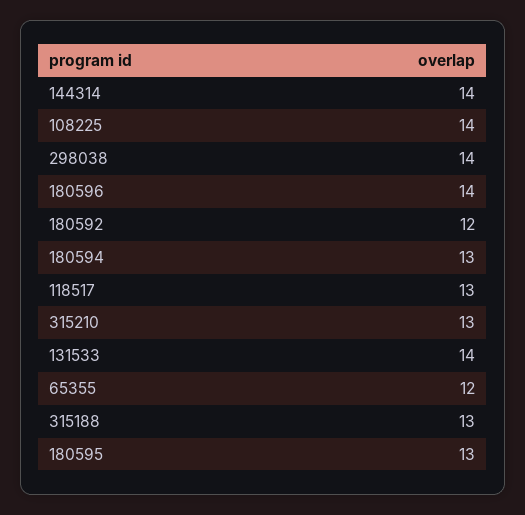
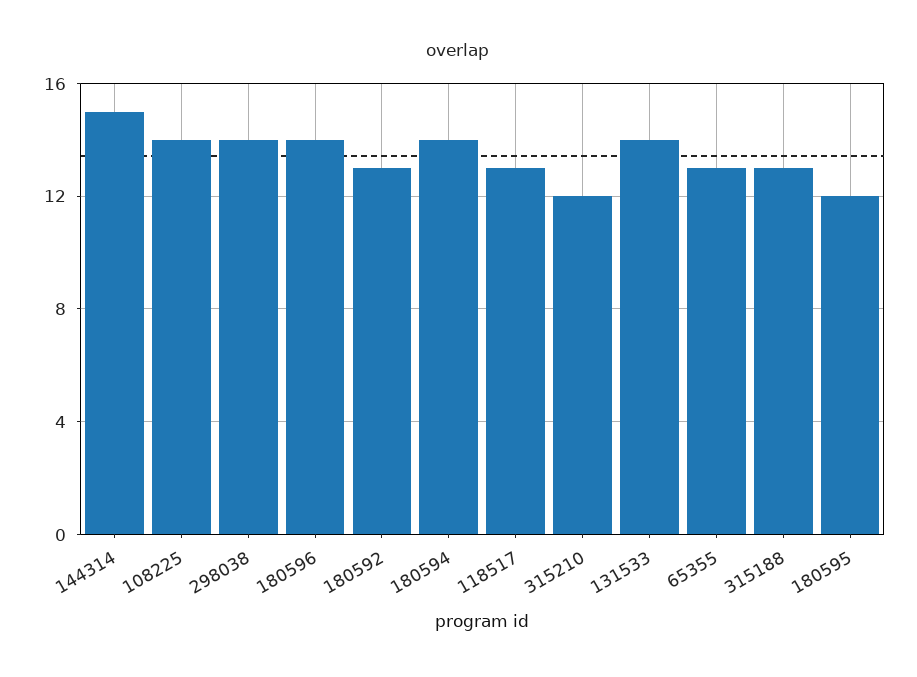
144314: 14 -> 15
180592: 12 -> 13
180594: 13 -> 14
315210: 13 -> 12
65355: 12 -> 13
180595: 13 -> 12

